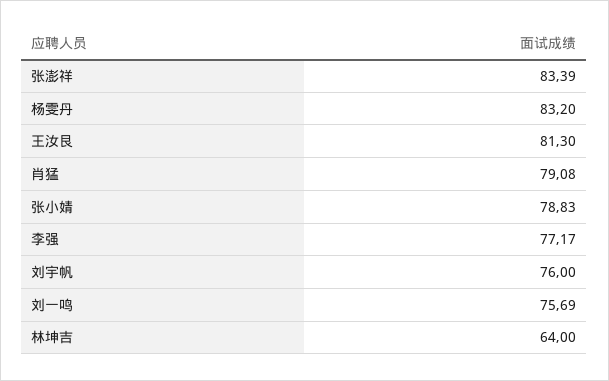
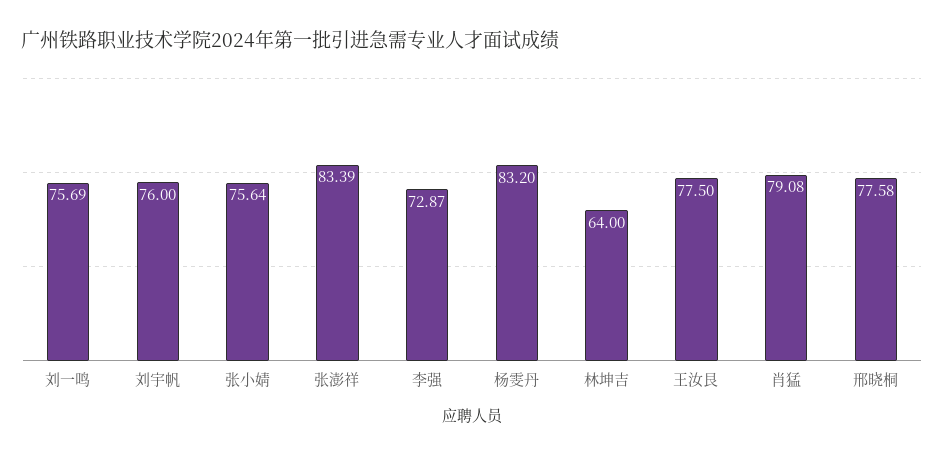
王汝艮: 81.3 -> 77.5
张小婧: 78.83 -> 75.64
李强: 77.17 -> 72.87
邢晓桐: none -> 77.58

